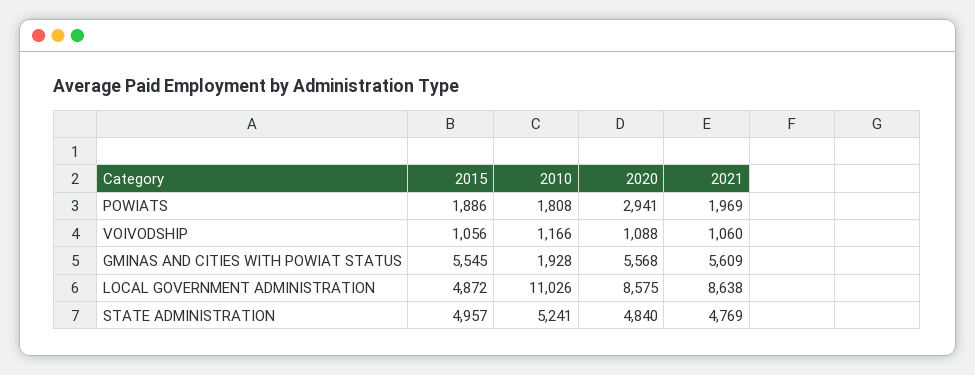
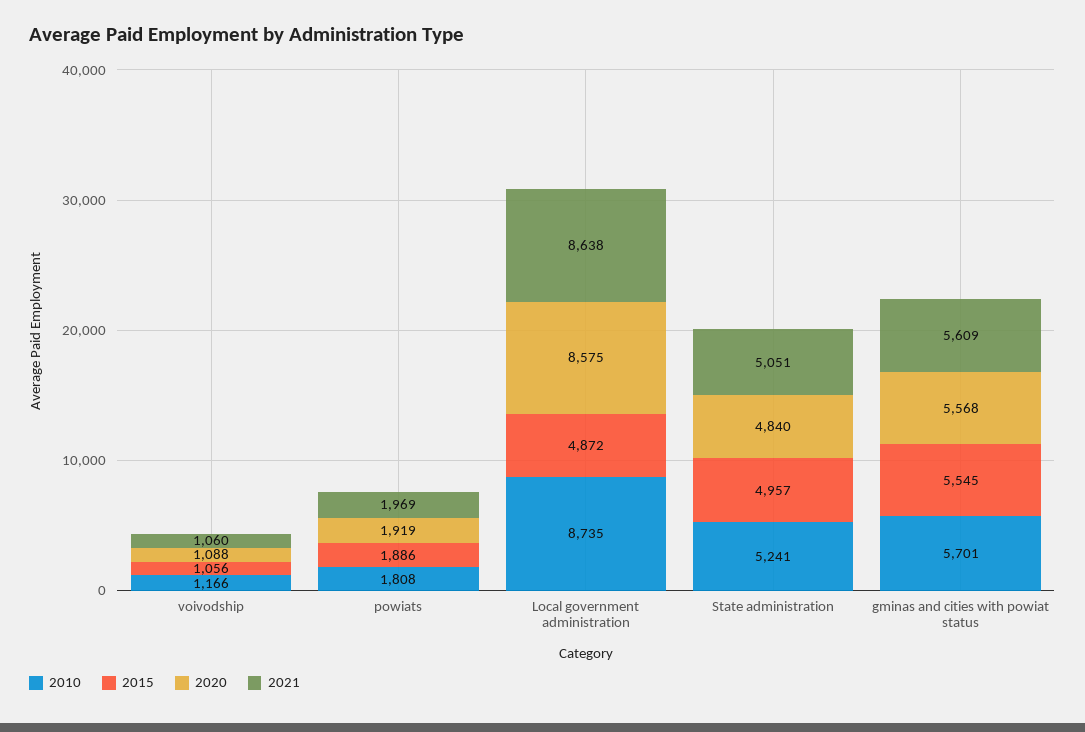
2020, POWIATS: 2941 -> 1919
2010, GMINAS AND CITIES WITH POWIAT STATUS: 1928 -> 5701
2010, LOCAL GOVERNMENT ADMINISTRATION: 11026 -> 8735
2021, STATE ADMINISTRATION: 4769 -> 5051

